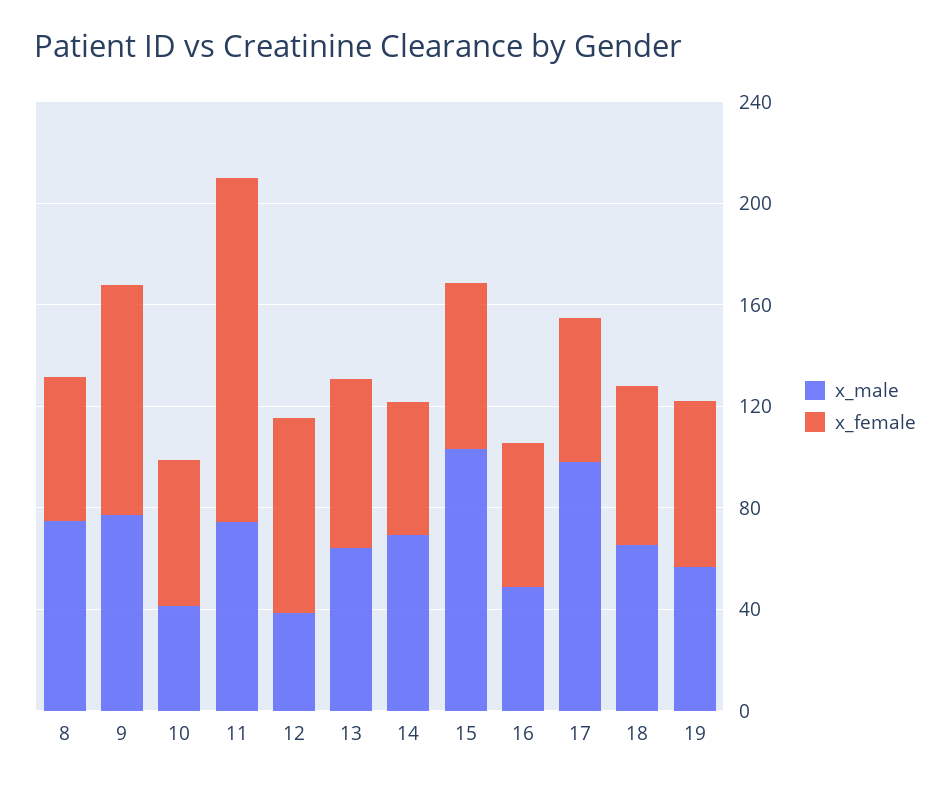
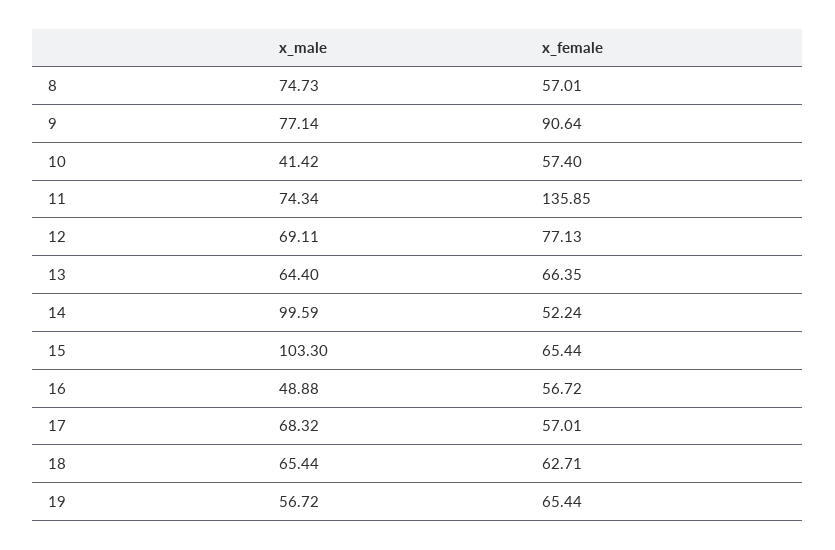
x_male, 12: 40 -> 69.11
x_male, 14: 70 -> 99.59
x_male, 17: 100 -> 68.32

